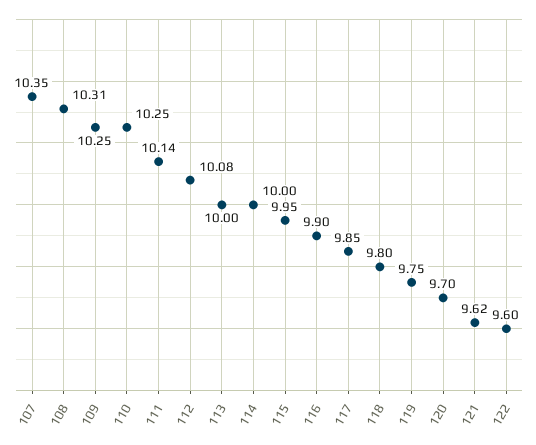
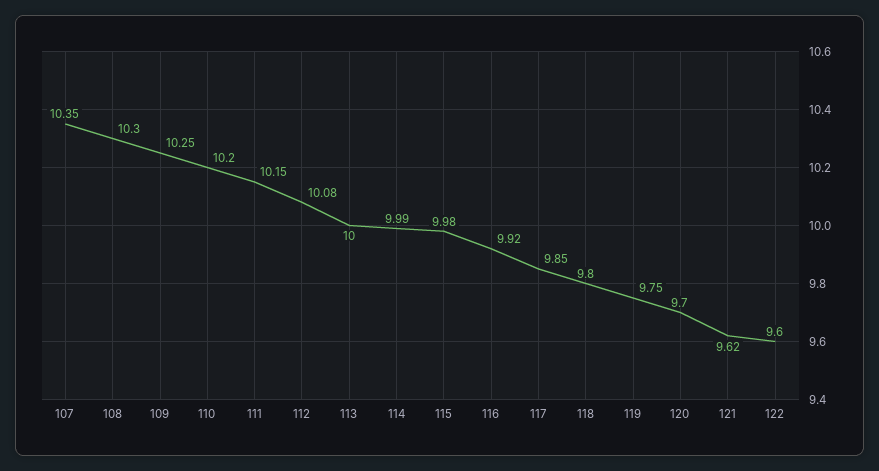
108: 10.31 -> 10.3
110: 10.25 -> 10.2
111: 10.14 -> 10.15
114: 10 -> 9.99
115: 9.95 -> 9.98
116: 9.9 -> 9.92

